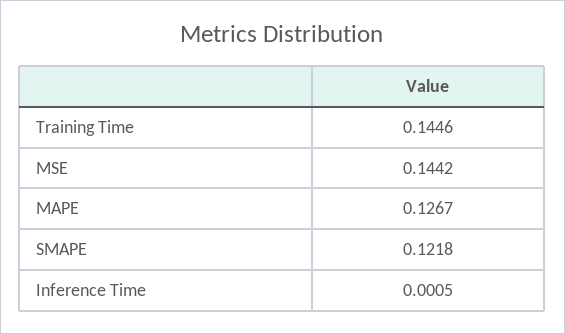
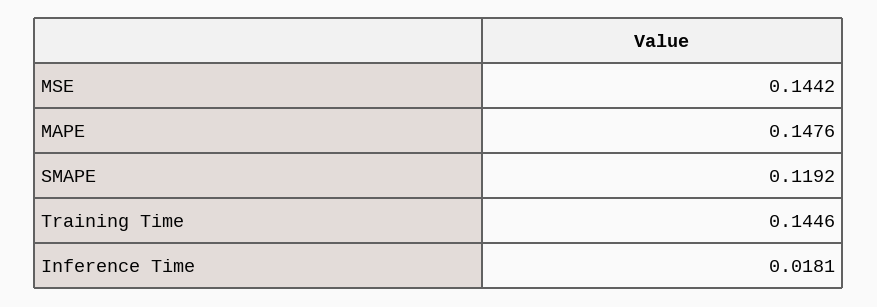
MAPE: 0.1267 -> 0.1476
SMAPE: 0.1218 -> 0.1192
Inference Time: 0.0005 -> 0.0181

